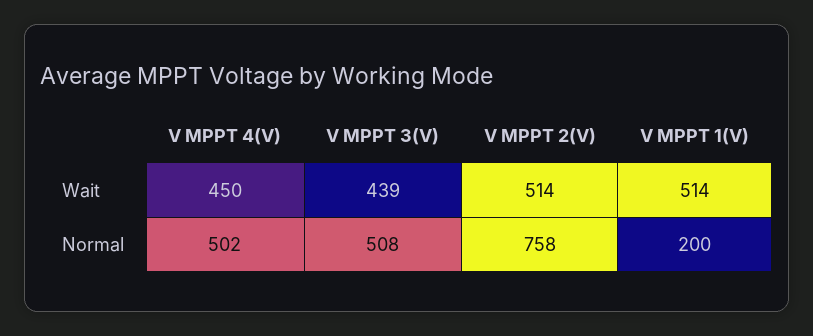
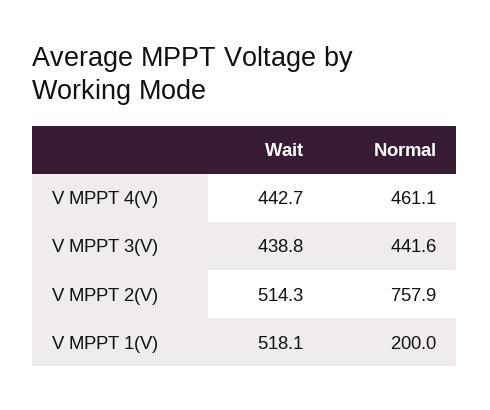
V MPPT 4(V), Wait: 450 -> 442.7
V MPPT 1(V), Wait: 514 -> 518.1
V MPPT 4(V), Normal: 502 -> 461.1
V MPPT 3(V), Normal: 508 -> 441.6

